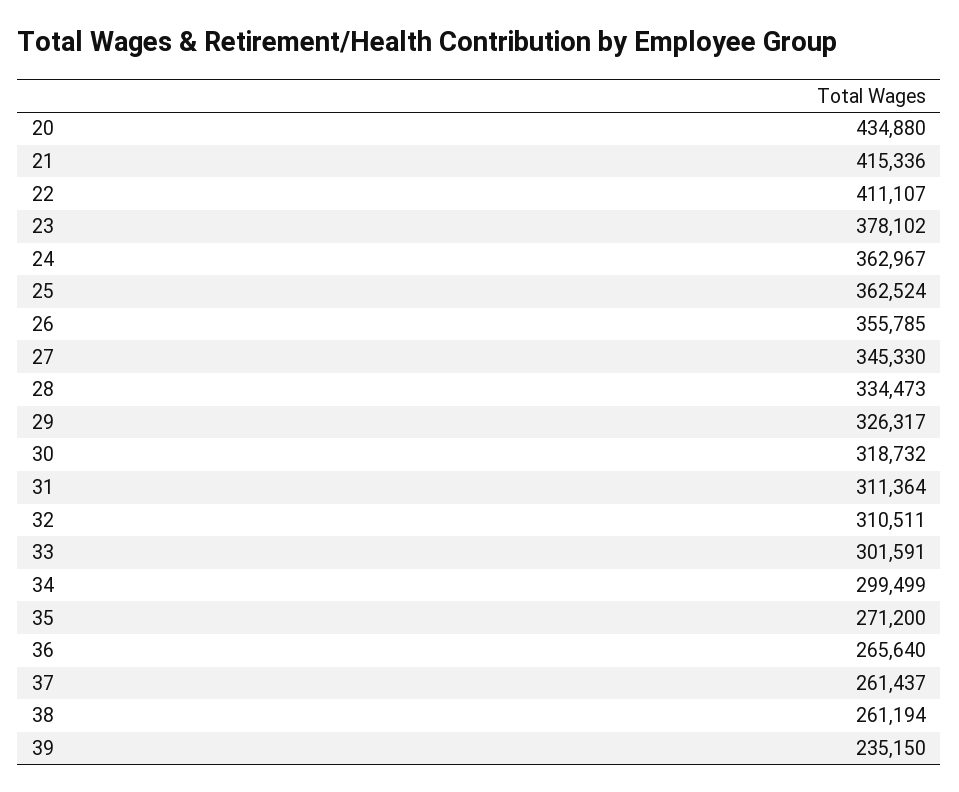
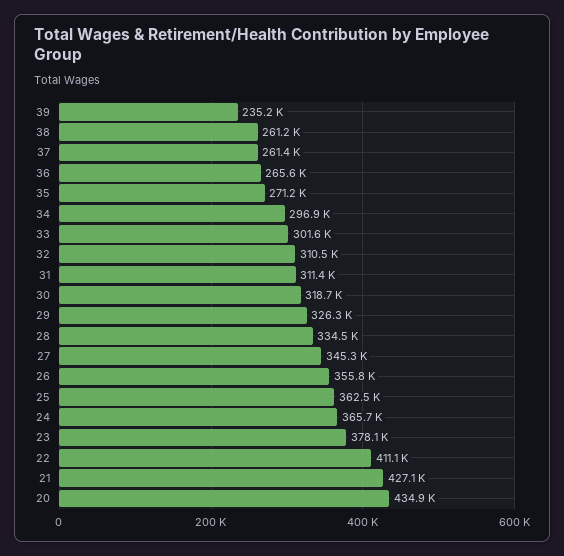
21: 415336 -> 427100
24: 362967 -> 365700
34: 299499 -> 296900

